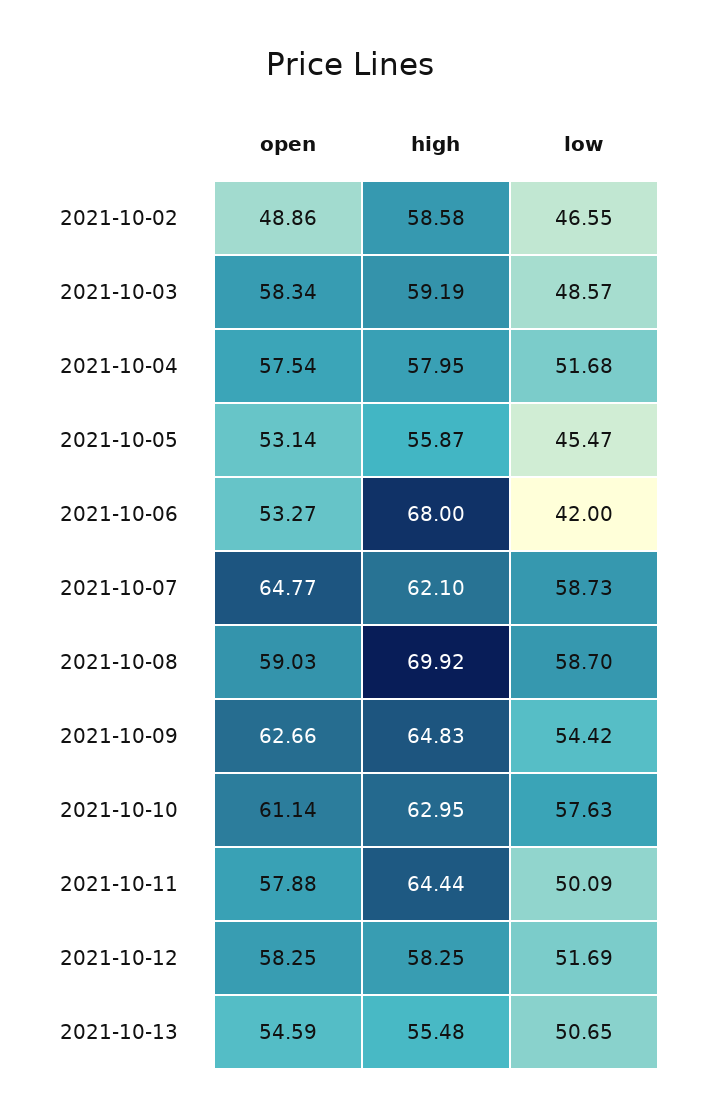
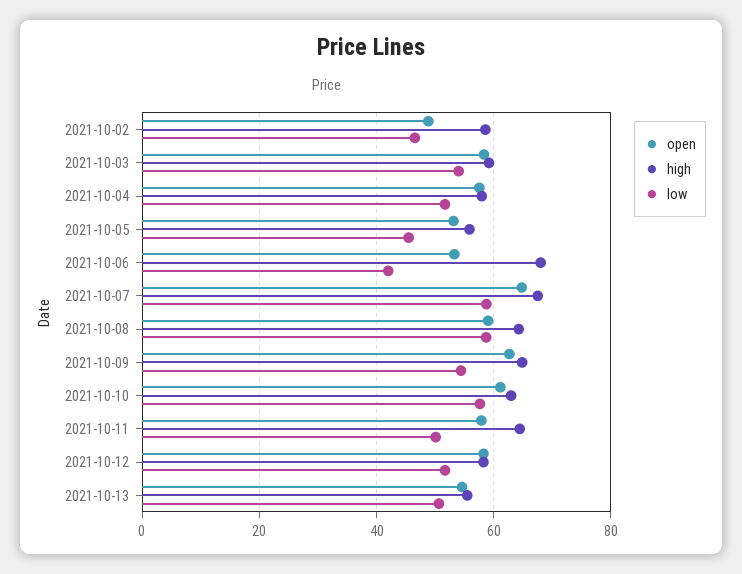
low, 2021-10-03: 48.57 -> 54
high, 2021-10-07: 62.1 -> 68
high, 2021-10-08: 69.92 -> 64

